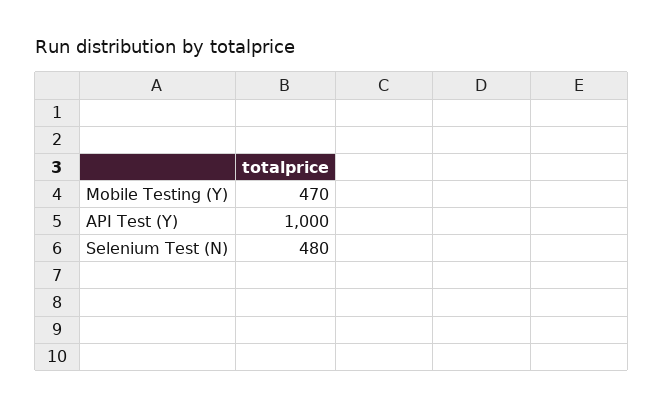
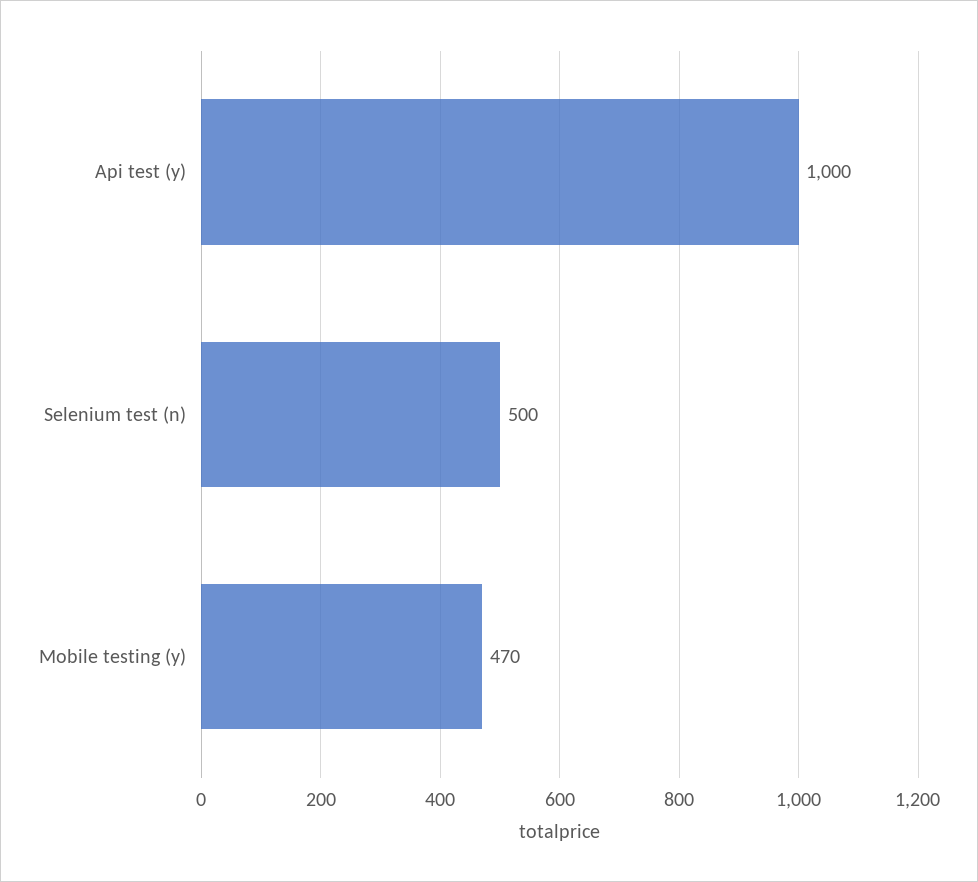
Selenium Test (N): 480 -> 500

